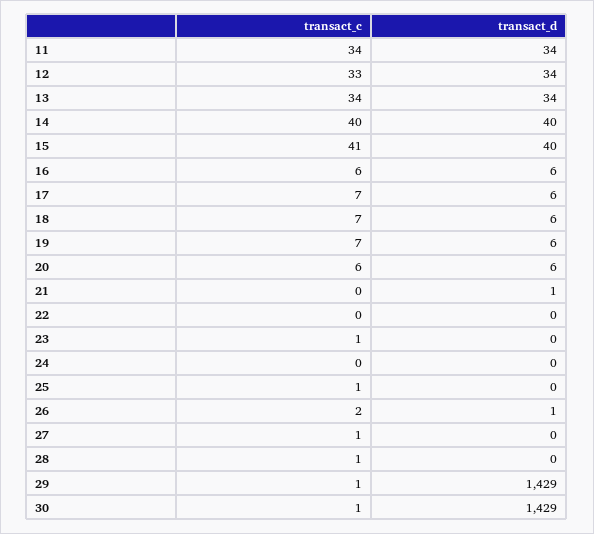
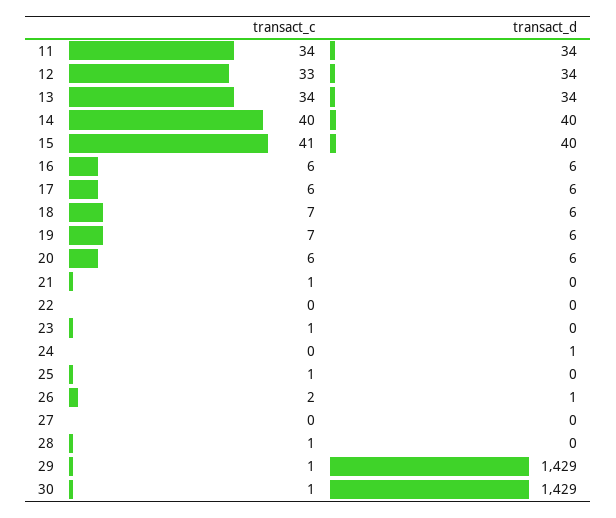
transact_c, 17: 7 -> 6
transact_c, 21: 0 -> 1
transact_d, 21: 1 -> 0
transact_d, 24: 0 -> 1
transact_c, 27: 1 -> 0

